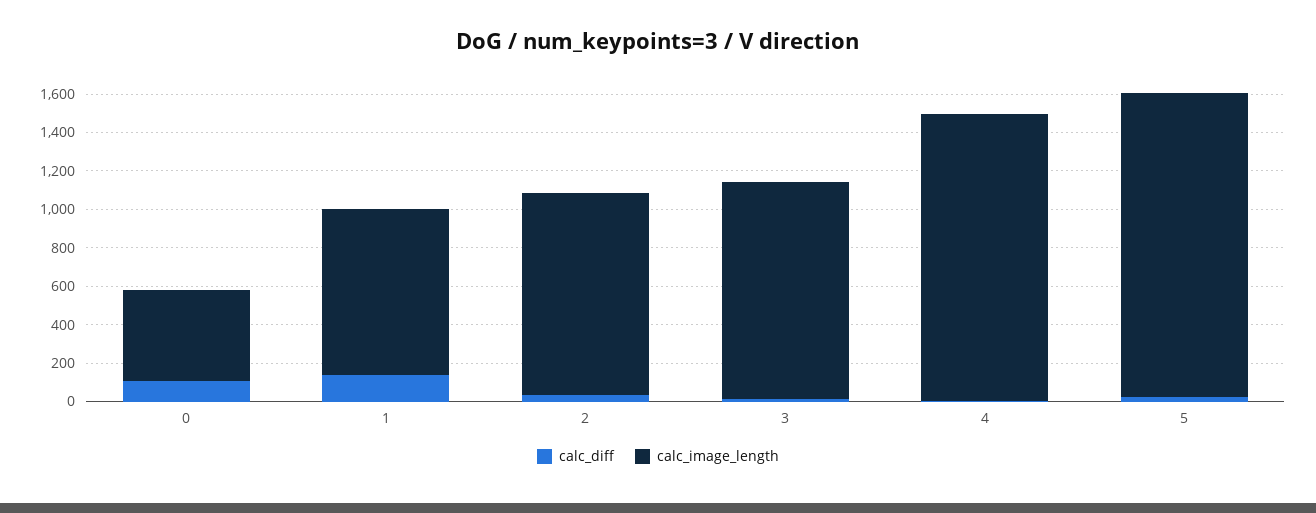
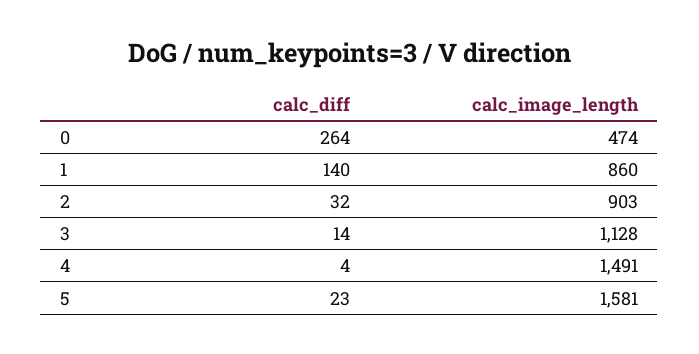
calc_diff, 0: 100 -> 264
calc_image_length, 2: 1050 -> 903

